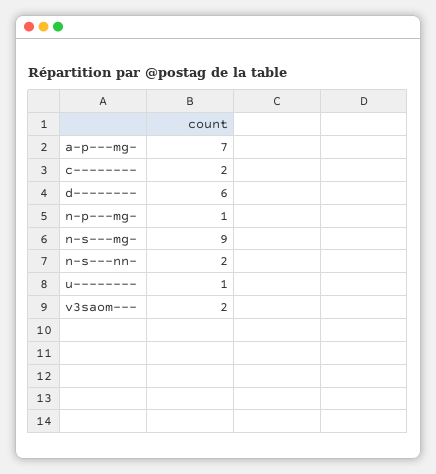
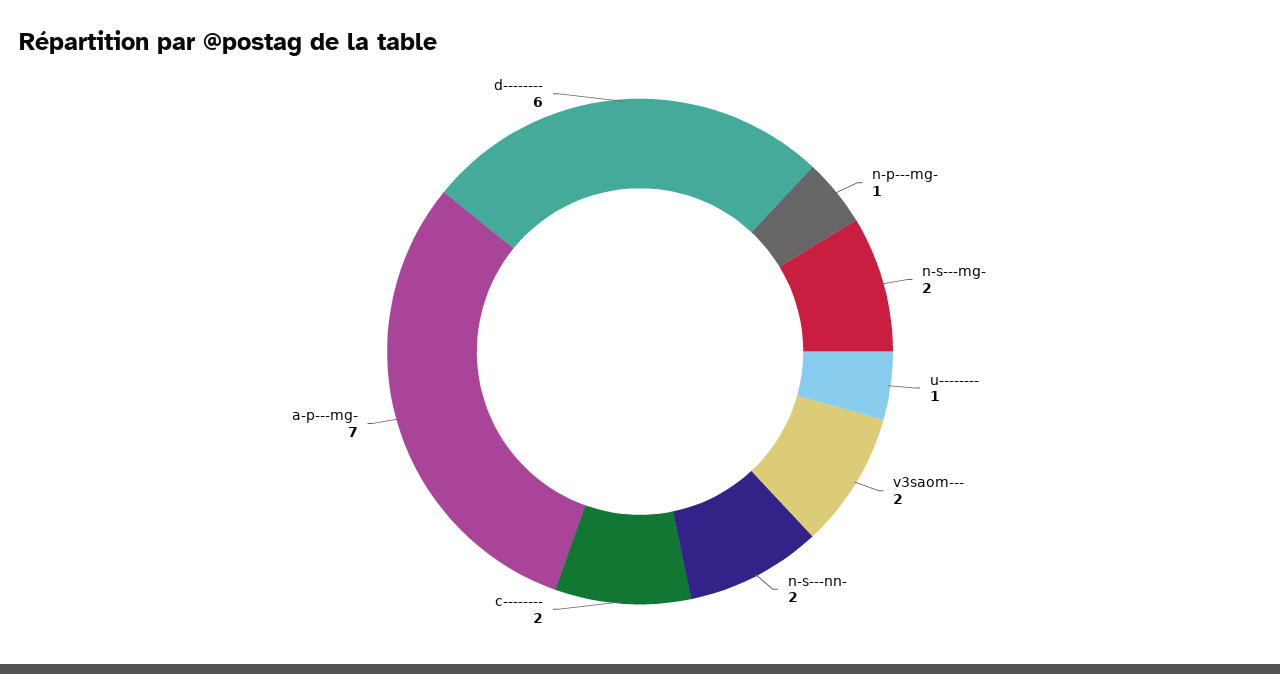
n-s---mg-: 9 -> 2

